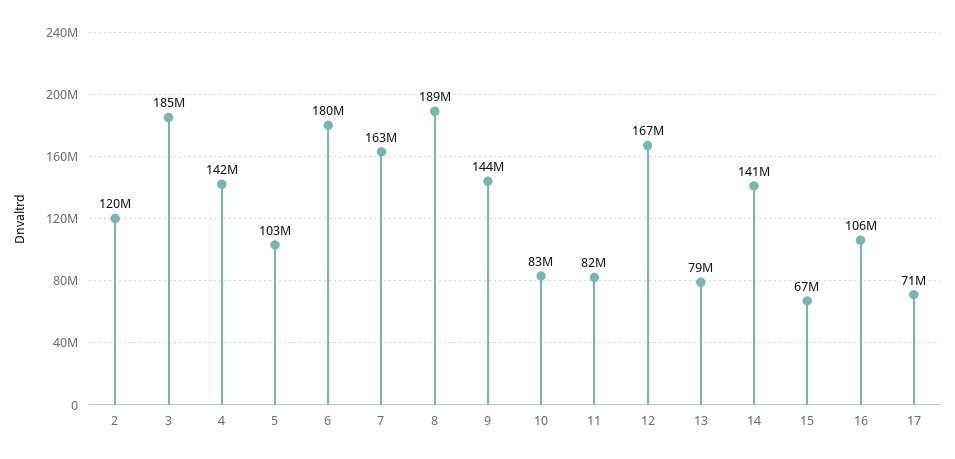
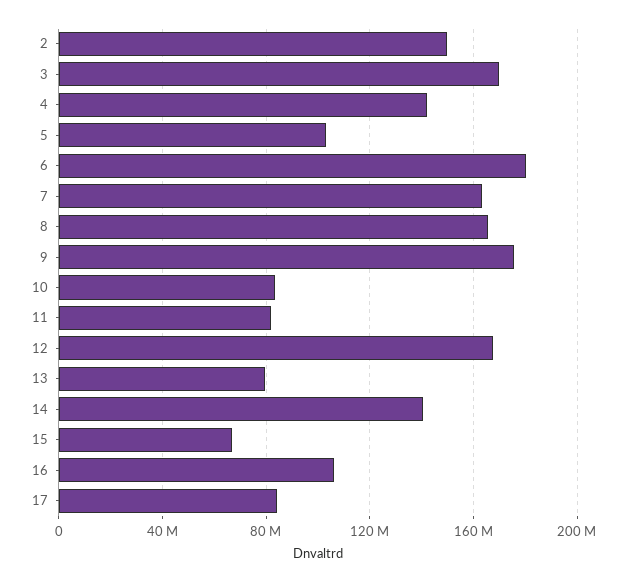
2: 120000000 -> 150000000
3: 185000000 -> 170000000
8: 189000000 -> 165000000
9: 144000000 -> 175000000
17: 71000000 -> 85000000

